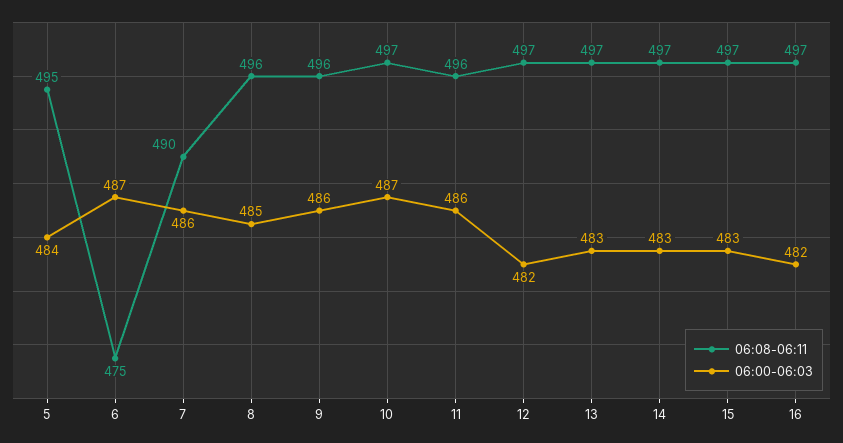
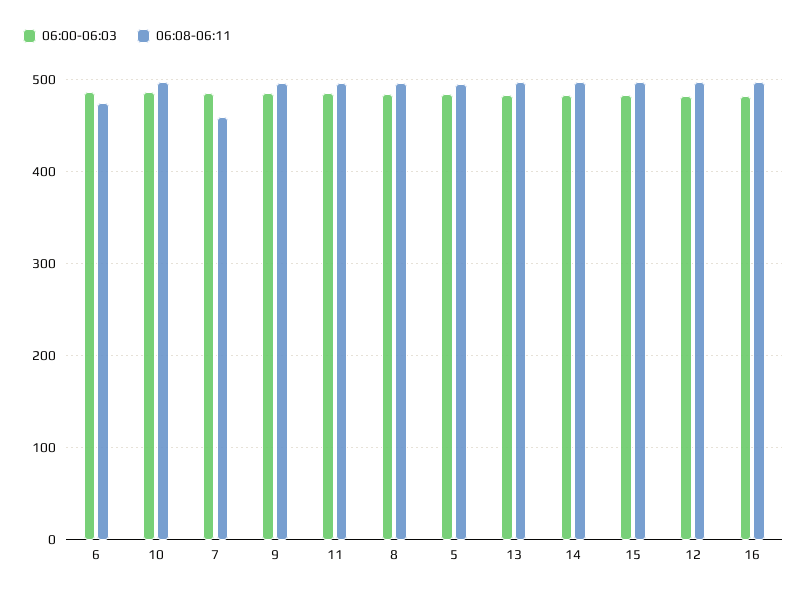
06:08-06:11, 7: 490 -> 460

